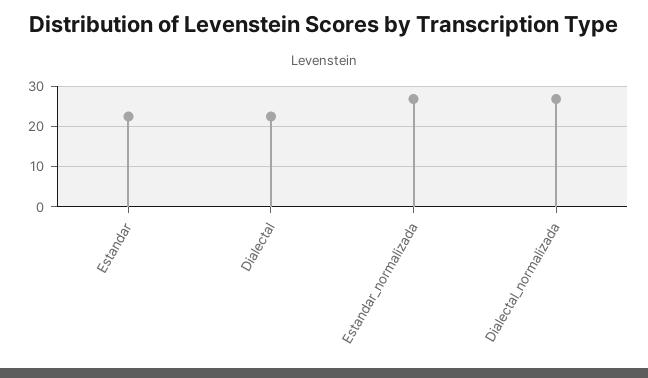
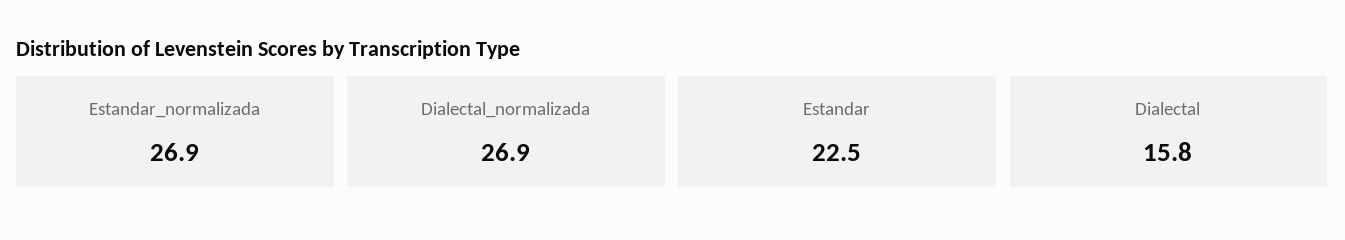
Dialectal: 22 -> 15.8

